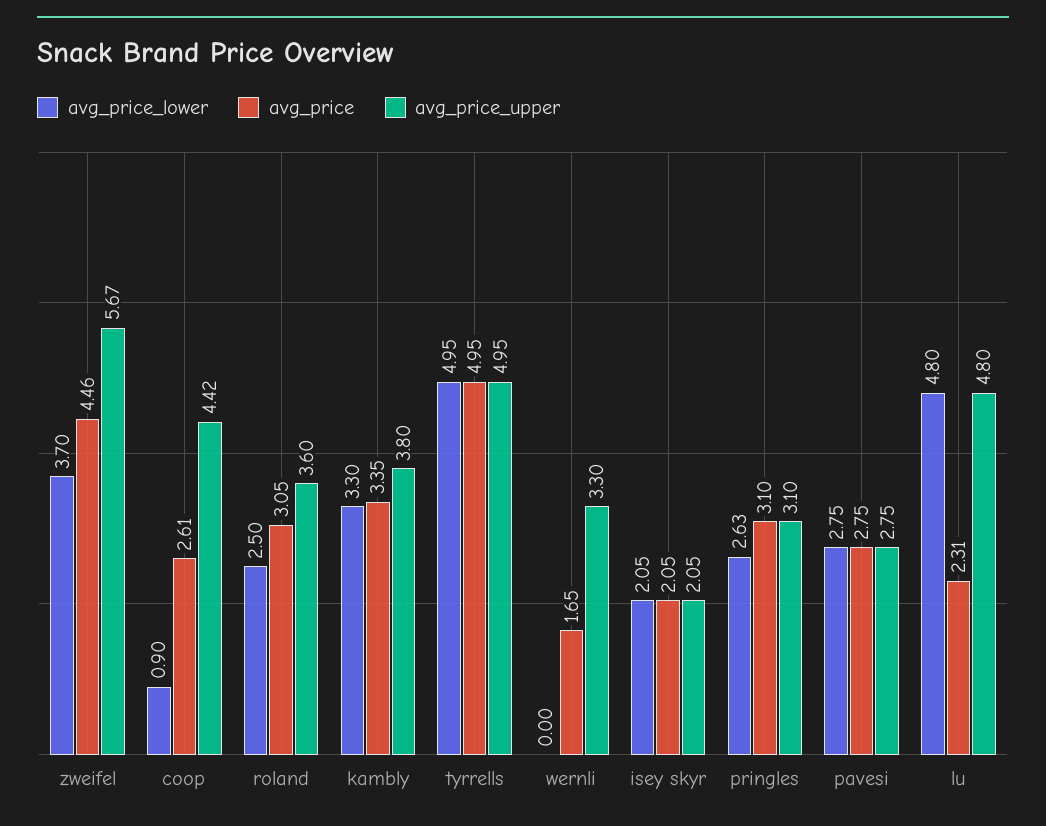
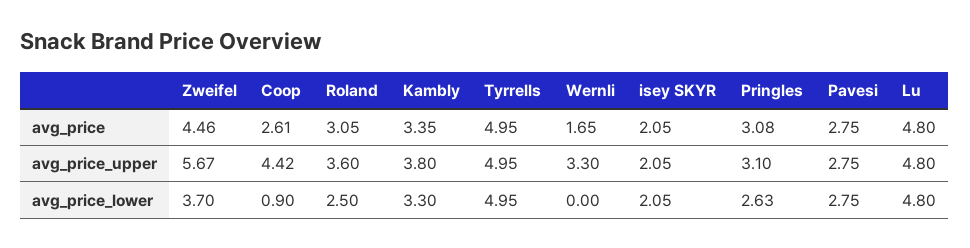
avg_price, pringles: 3.1 -> 3.08
avg_price, lu: 2.31 -> 4.8

